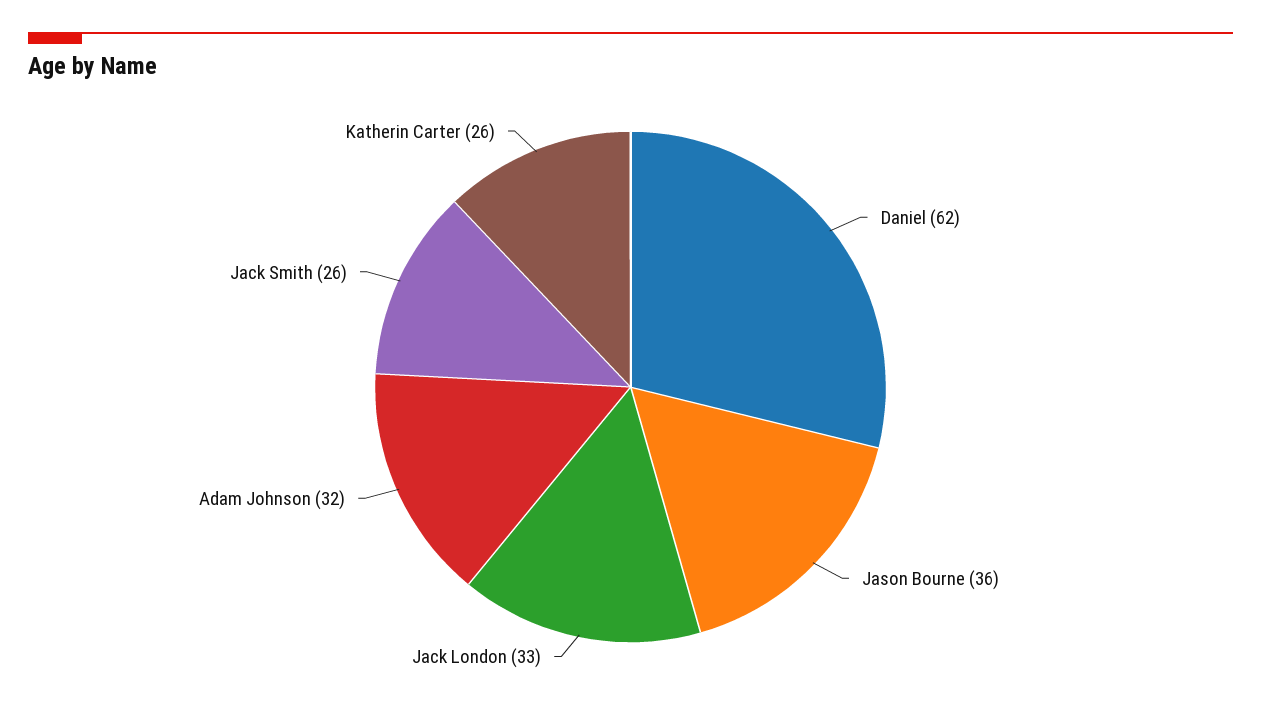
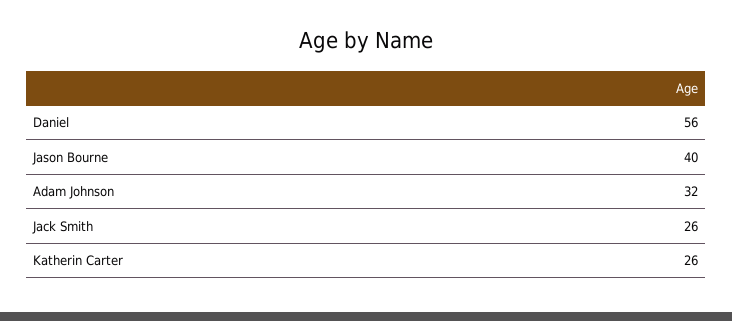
Daniel: 62 -> 56
Jason Bourne: 36 -> 40
Jack London: 33 -> none

